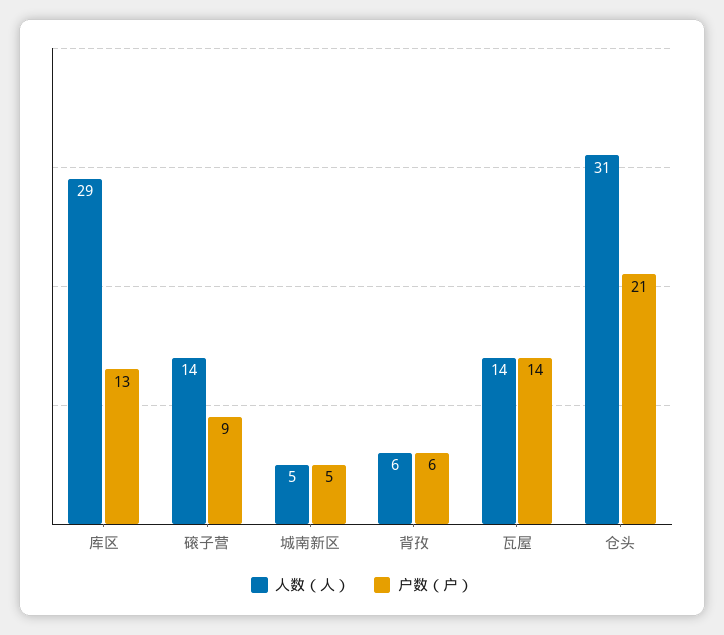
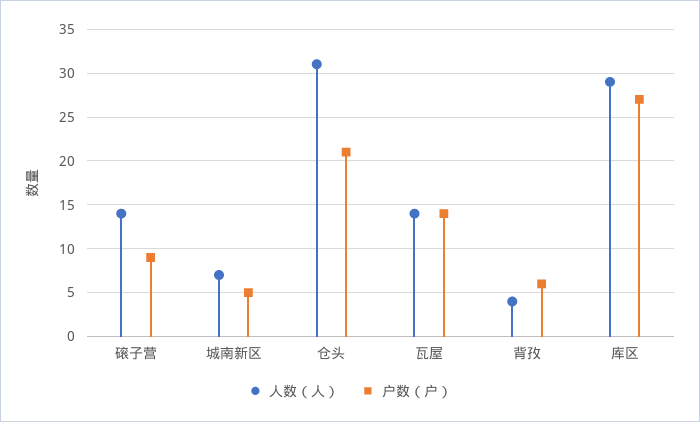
户数（户）, 库区: 13 -> 27
人数（人）, 城南新区: 5 -> 7
人数（人）, 背孜: 6 -> 4

